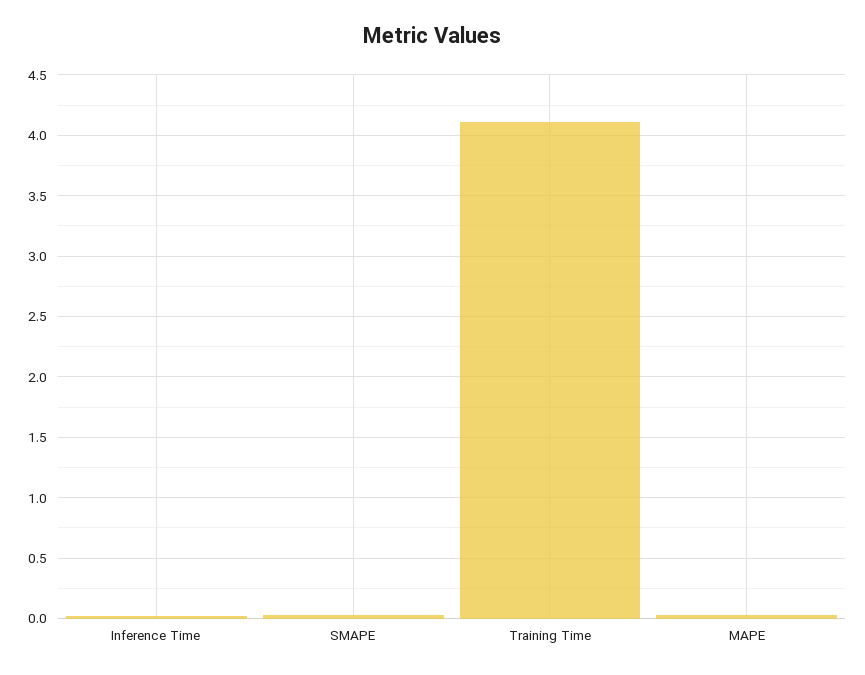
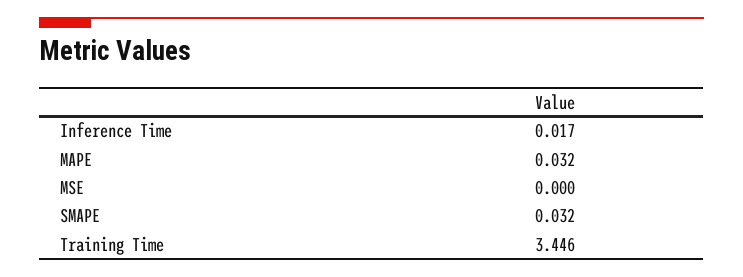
Training Time: 4.1 -> 3.446
MSE: none -> 0

